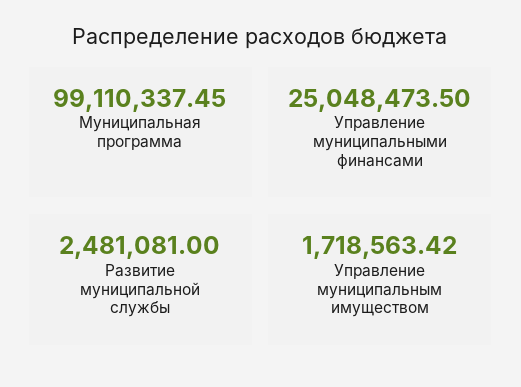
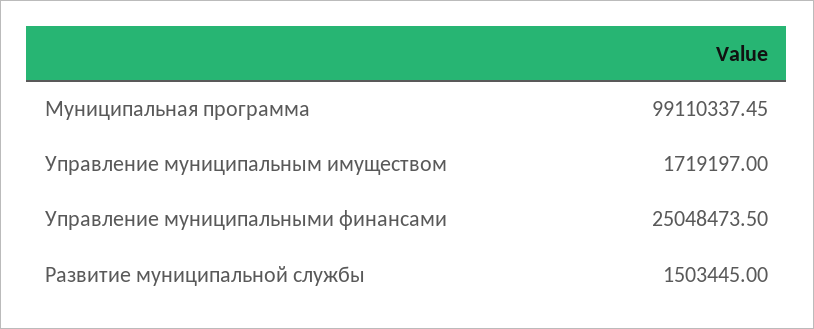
Развитие муниципальной службы: 2481081 -> 1503445
Управление муниципальным имуществом: 1718563.42 -> 1719197

